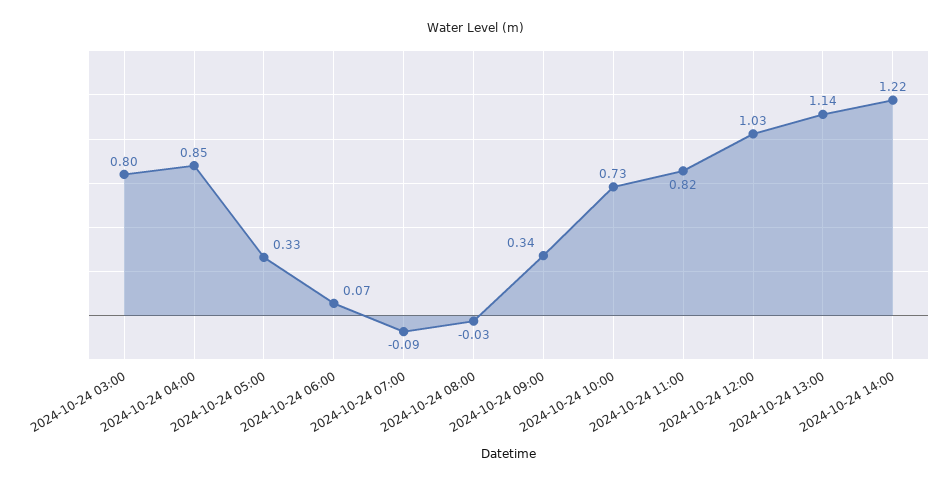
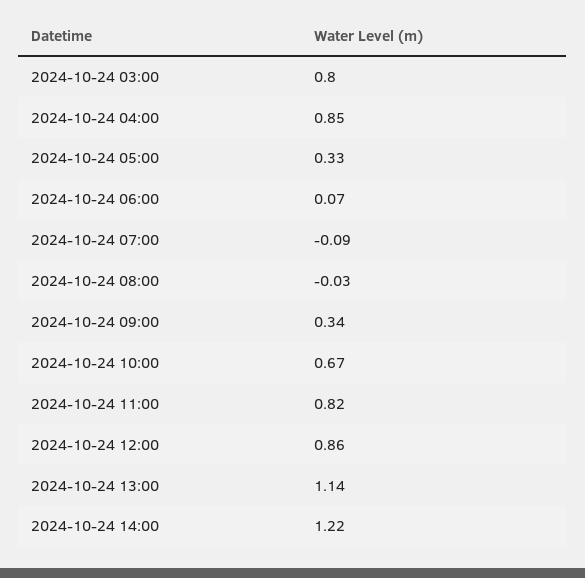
2024-10-24 10:00: 0.73 -> 0.67
2024-10-24 12:00: 1.03 -> 0.86

